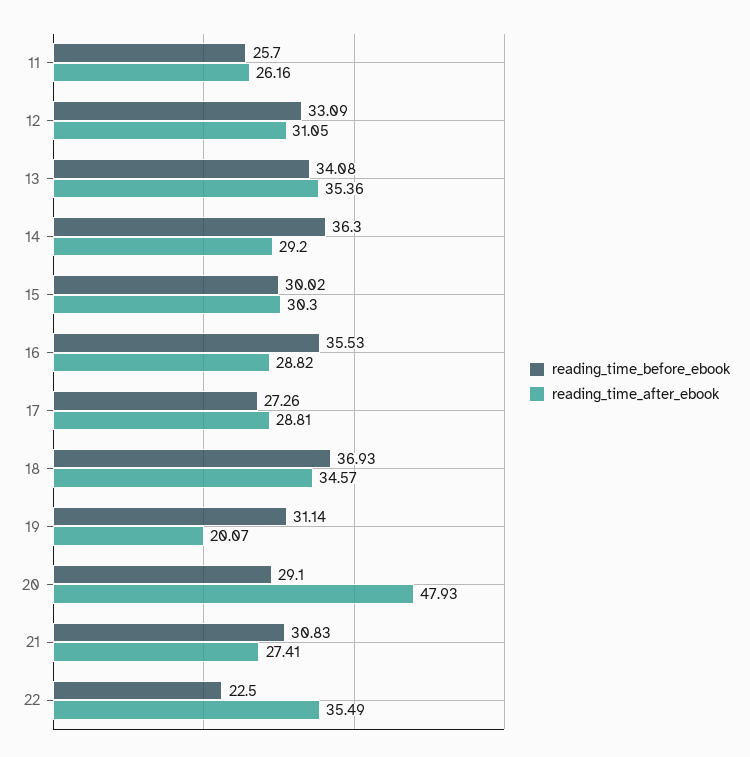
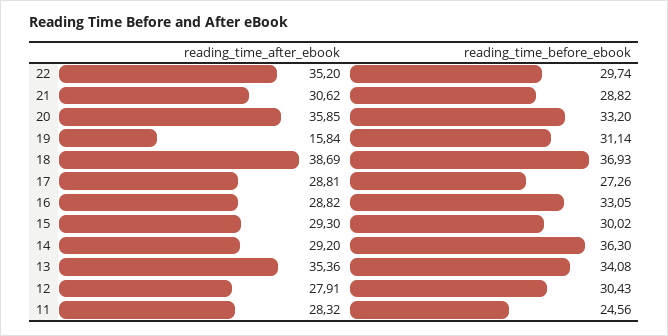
reading_time_before_ebook, 11: 25.7 -> 24.56
reading_time_after_ebook, 11: 26.16 -> 28.32
reading_time_before_ebook, 12: 33.09 -> 30.43
reading_time_after_ebook, 12: 31.05 -> 27.91
reading_time_after_ebook, 15: 30.3 -> 29.3
reading_time_before_ebook, 16: 35.53 -> 33.05
reading_time_after_ebook, 18: 34.57 -> 38.69
reading_time_after_ebook, 19: 20.07 -> 15.84
reading_time_before_ebook, 20: 29.1 -> 33.2
reading_time_after_ebook, 20: 47.93 -> 35.85
reading_time_before_ebook, 21: 30.83 -> 28.82
reading_time_after_ebook, 21: 27.41 -> 30.62
reading_time_before_ebook, 22: 22.5 -> 29.74
reading_time_after_ebook, 22: 35.49 -> 35.2

